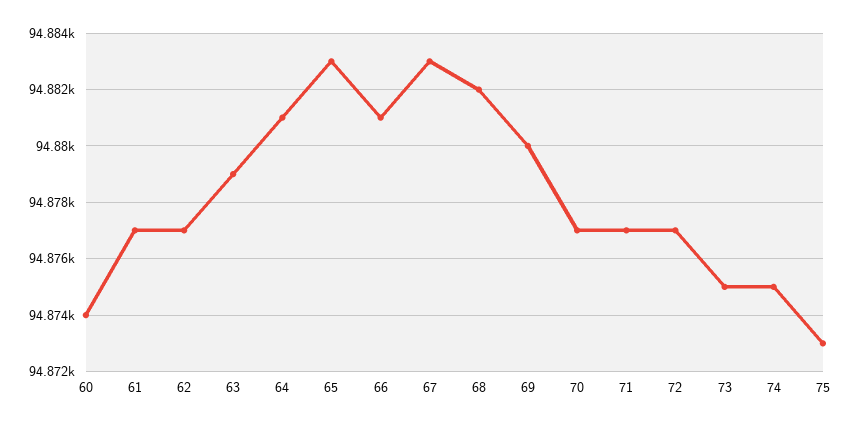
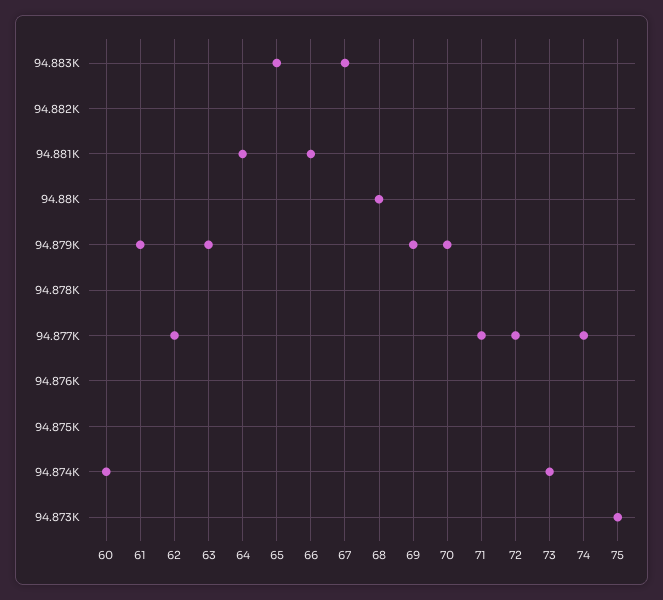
61: 94877 -> 94879
68: 94882 -> 94880
69: 94880 -> 94879
70: 94877 -> 94879
73: 94875 -> 94874
74: 94875 -> 94877

